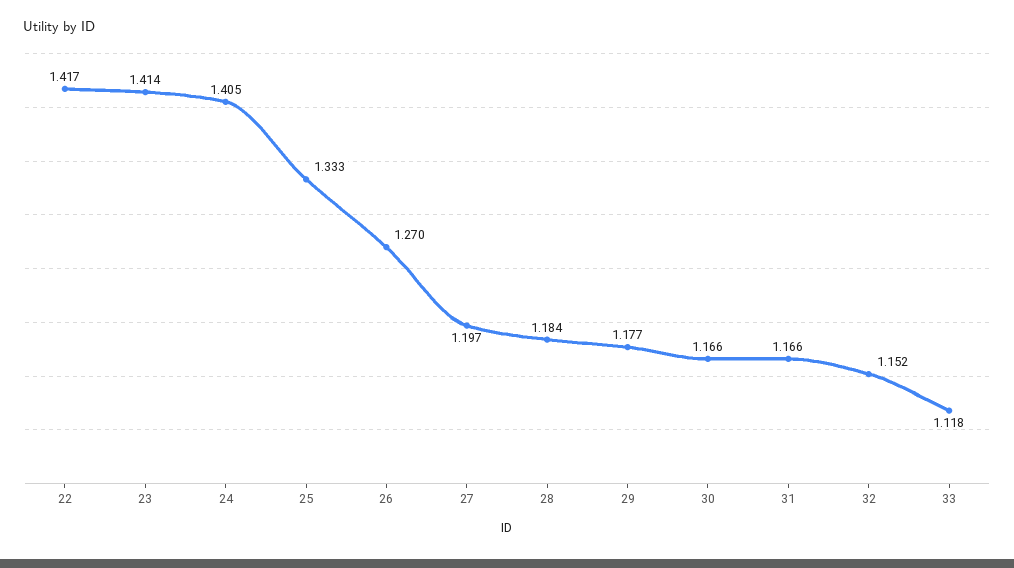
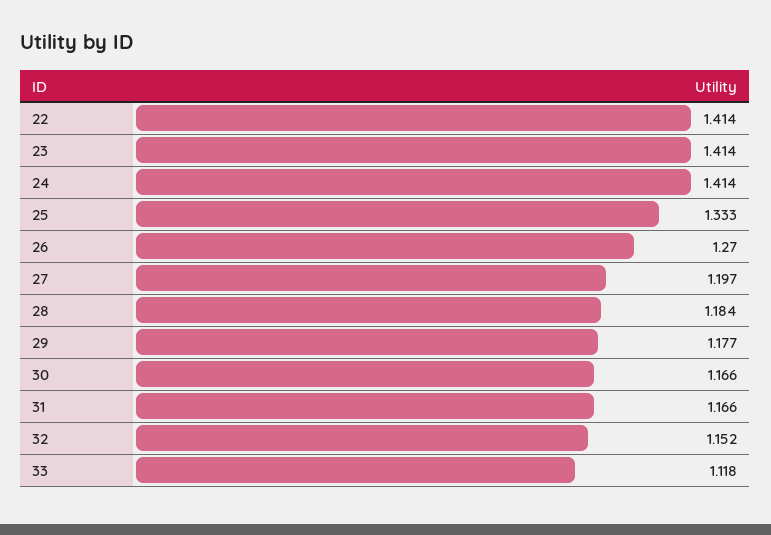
22: 1.417 -> 1.414
24: 1.405 -> 1.414

